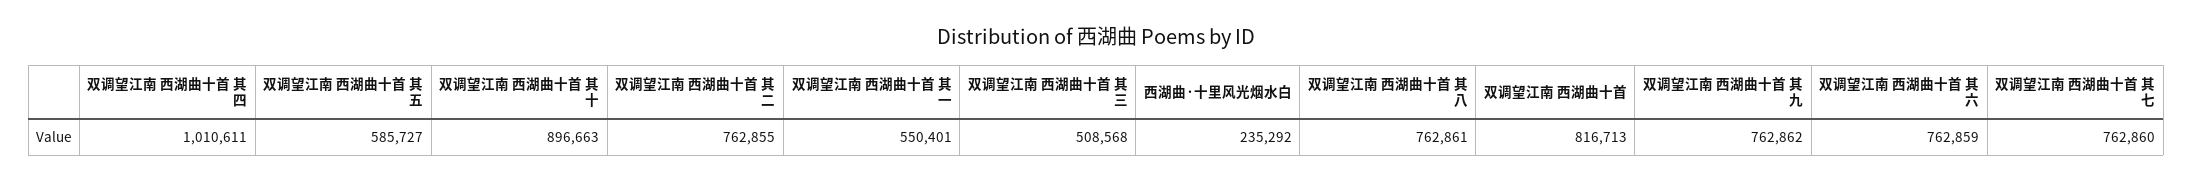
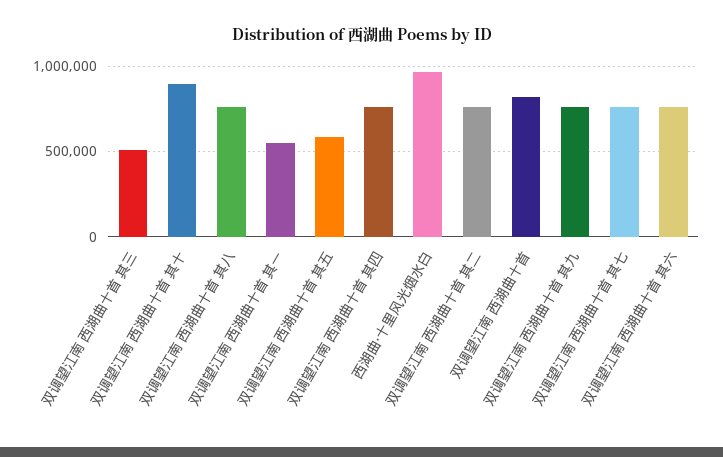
双调望江南 西湖曲十首 其四: 1010611 -> 750000
西湖曲·十里风光烟水白: 235292 -> 950000

